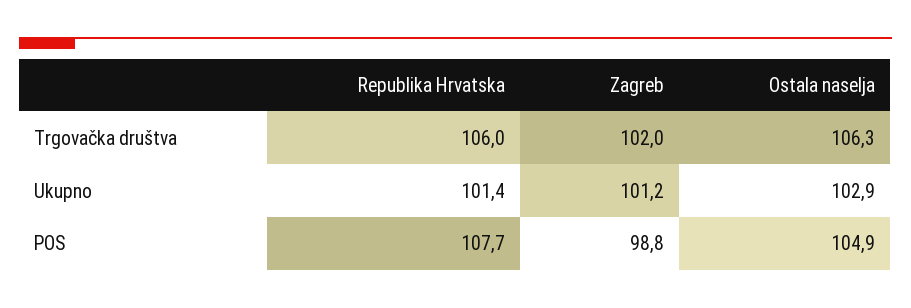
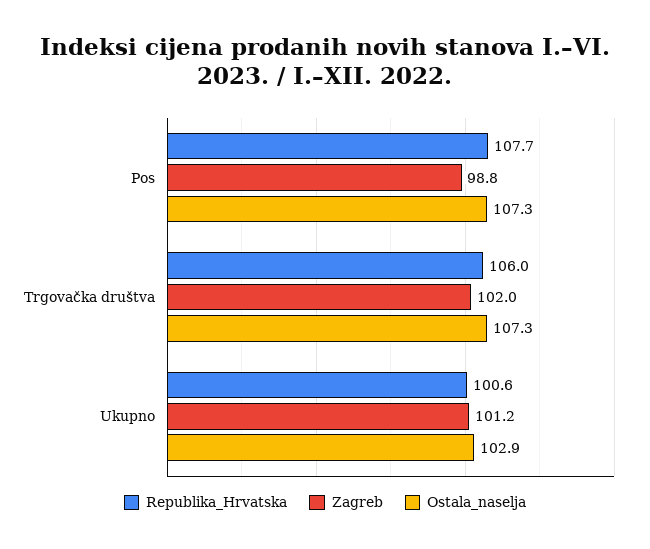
Ostala naselja, Trgovačka društva: 106.3 -> 107.3
Republika Hrvatska, Ukupno: 101.4 -> 100.6
Ostala naselja, POS: 104.9 -> 107.3

